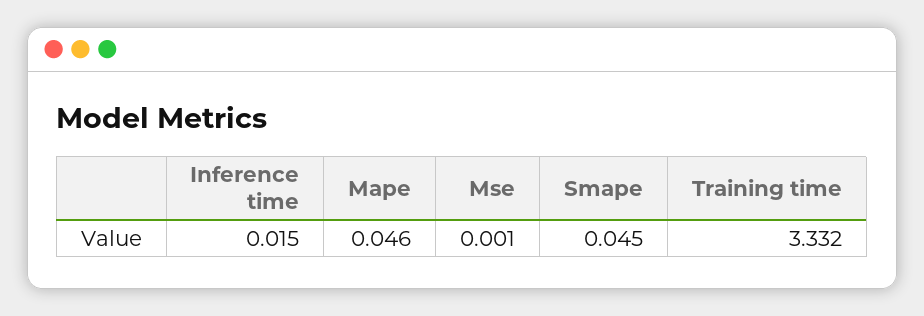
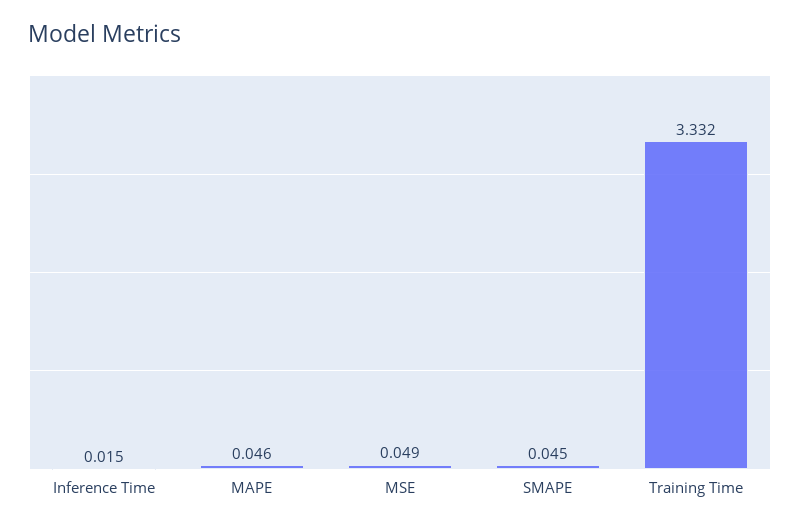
Mse: 0.001 -> 0.049

